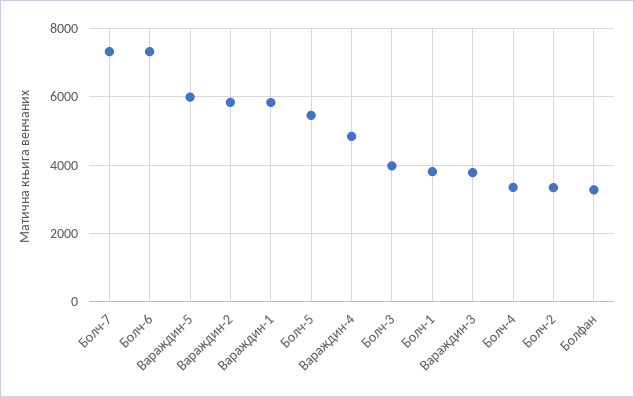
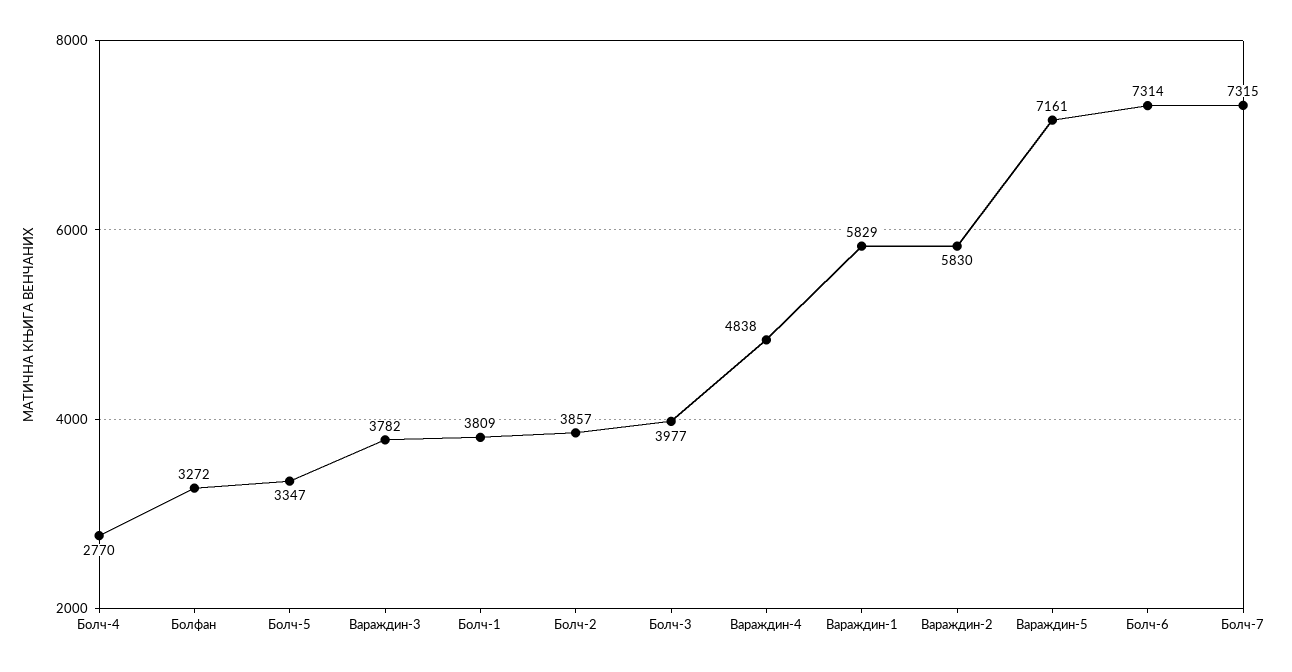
Вараждин-5: 6000 -> 7161
Болч-5: 5400 -> 3347
Болч-4: 3400 -> 2770
Болч-2: 3400 -> 3857

